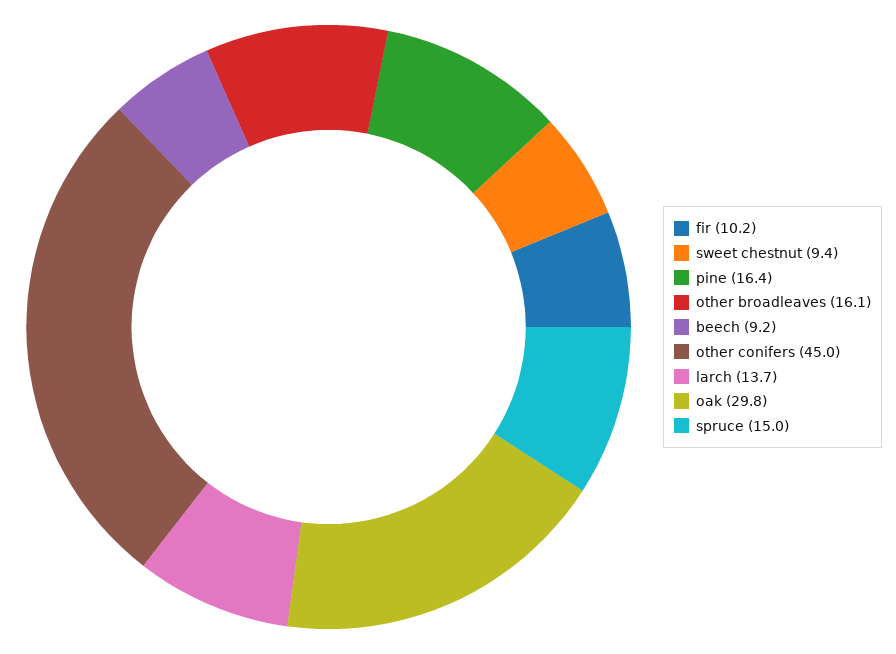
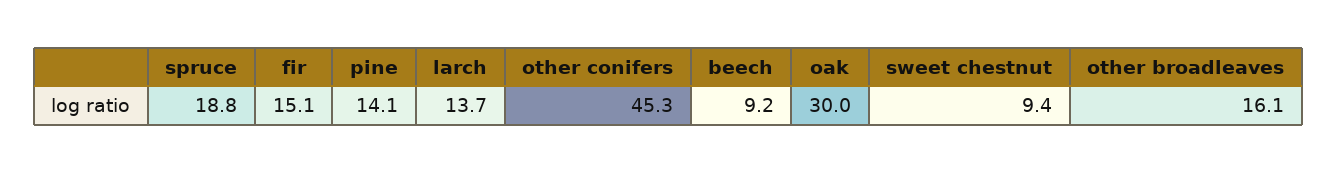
fir: 10.2 -> 15.1
pine: 16.4 -> 14.1
other conifers: 45 -> 45.3
oak: 29.8 -> 30
spruce: 15 -> 18.8

